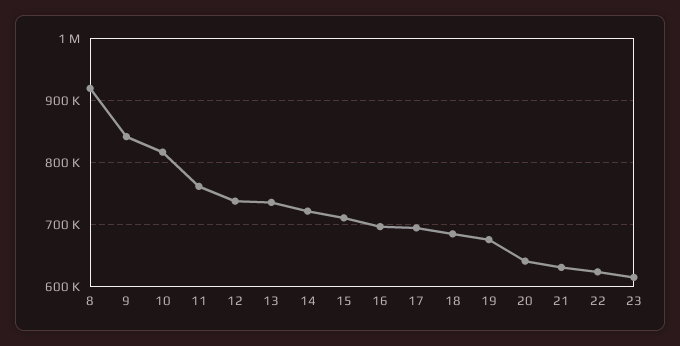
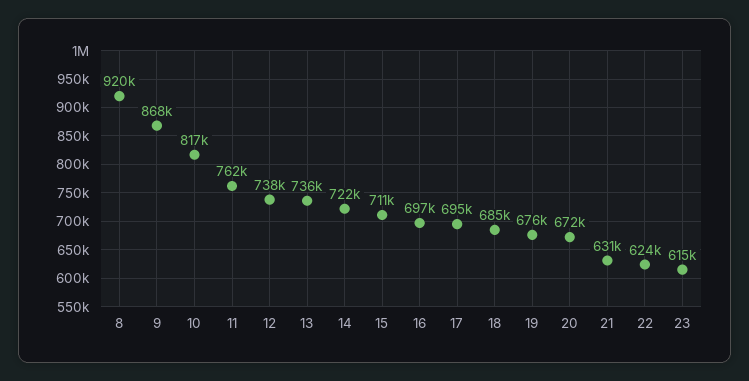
9: 840000 -> 868000
20: 640000 -> 672000

